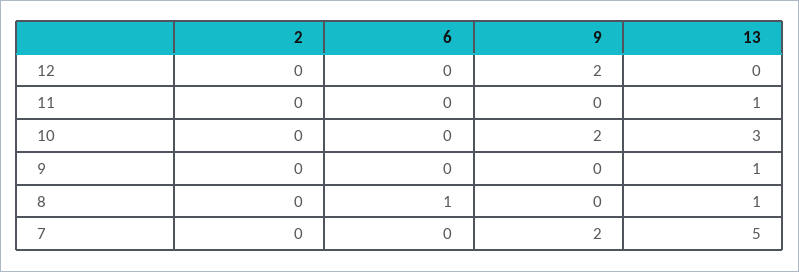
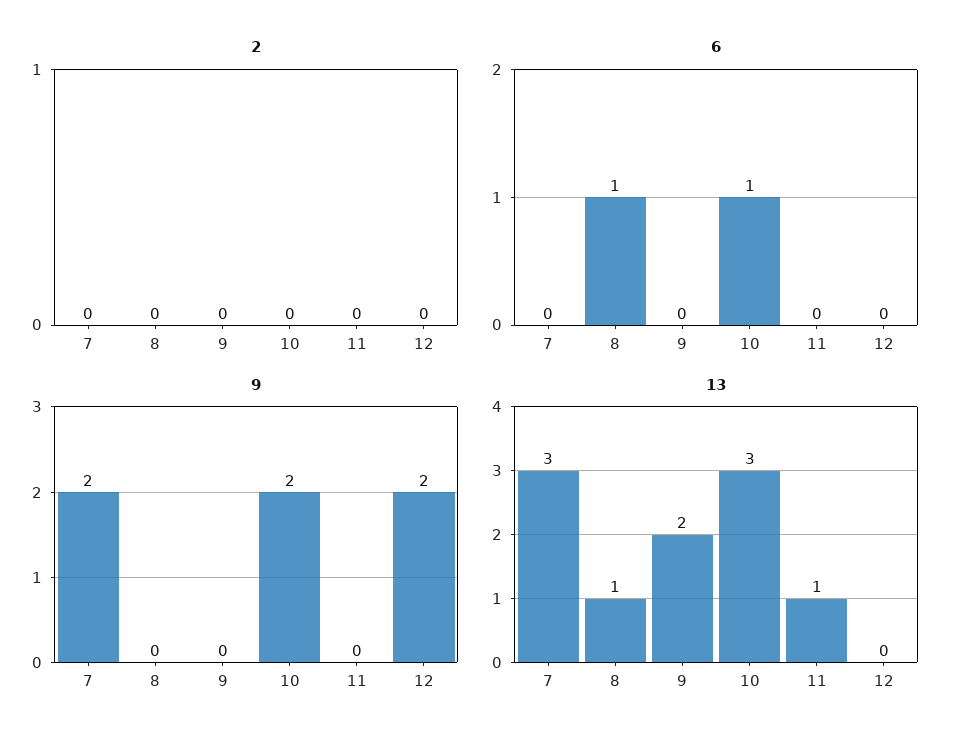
6, 10: 0 -> 1
13, 9: 1 -> 2
13, 7: 5 -> 3

